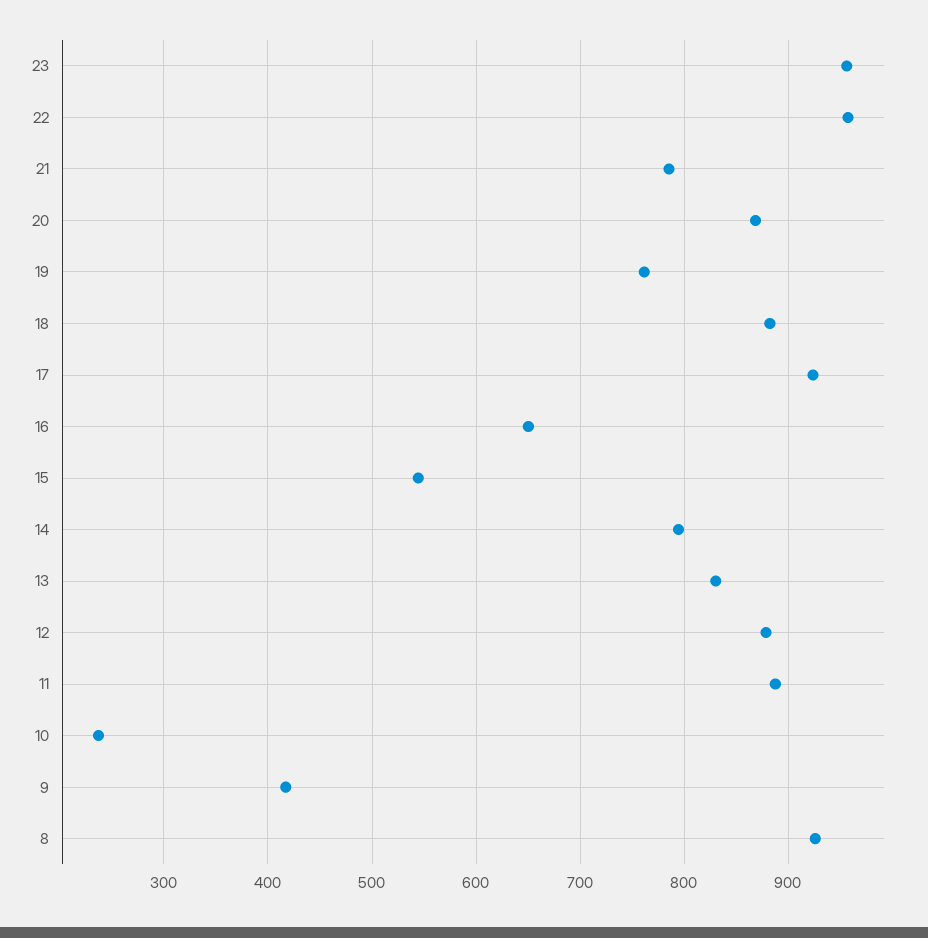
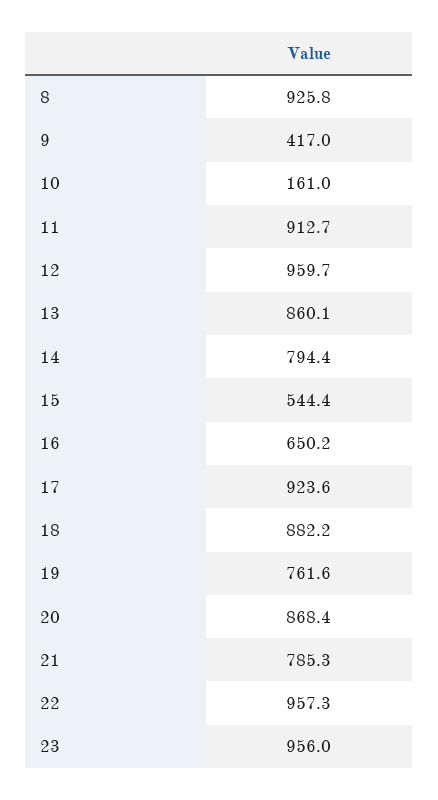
13: 830 -> 860.1
12: 880 -> 959.7
11: 890 -> 912.7
10: 240 -> 161

